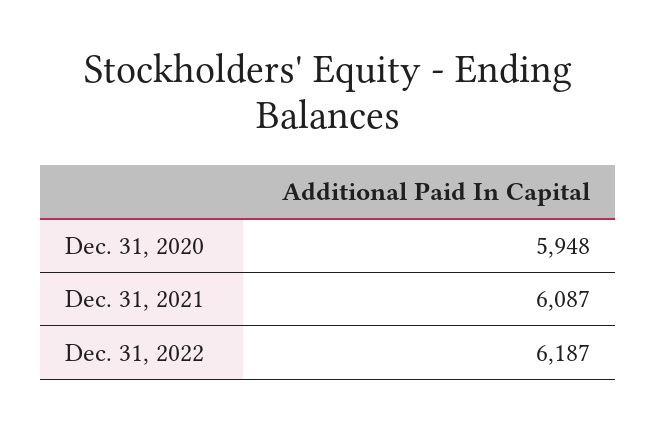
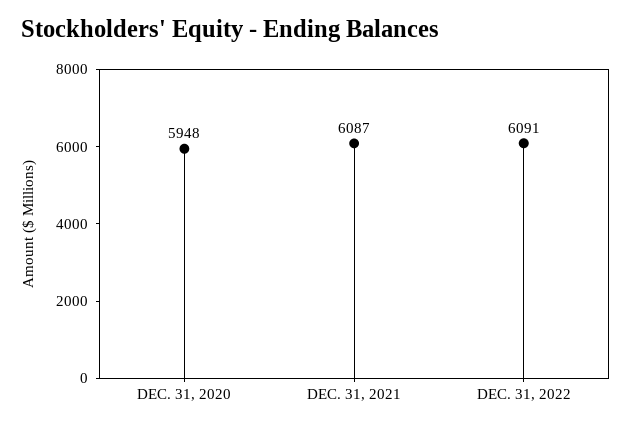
Dec. 31, 2022: 6187 -> 6091

